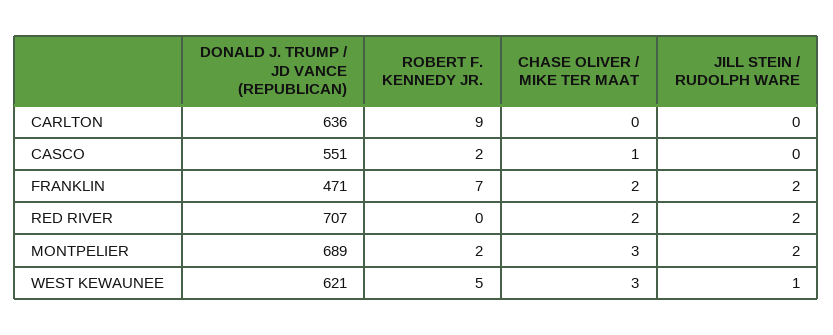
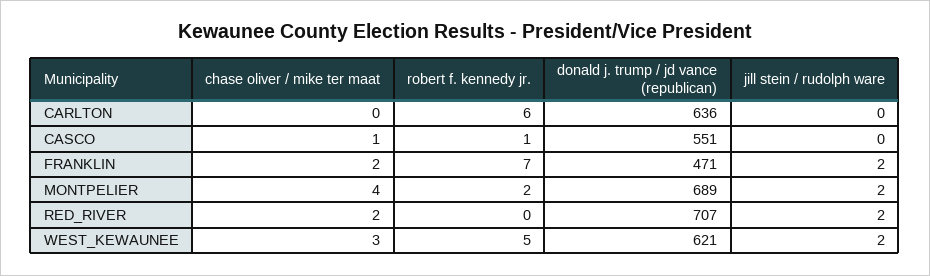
ROBERT F. KENNEDY JR., CARLTON: 9 -> 6
ROBERT F. KENNEDY JR., CASCO: 2 -> 1
CHASE OLIVER / MIKE TER MAAT, MONTPELIER: 3 -> 4
JILL STEIN / RUDOLPH WARE, WEST KEWAUNEE: 1 -> 2

